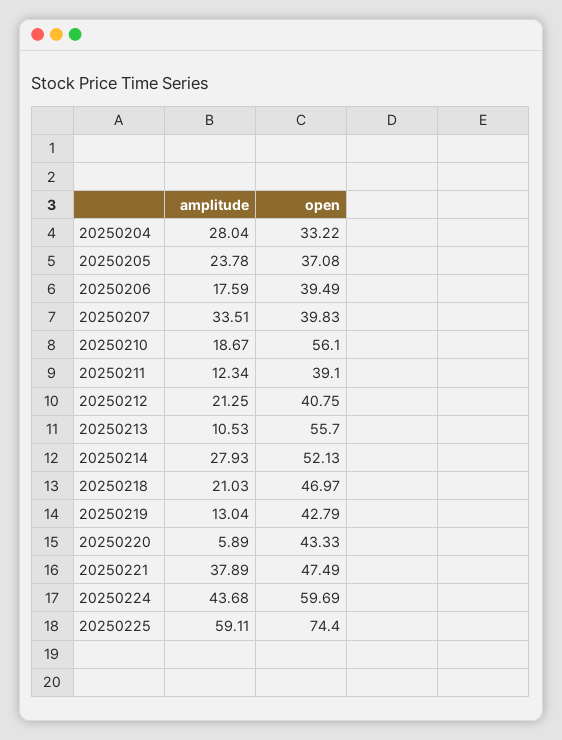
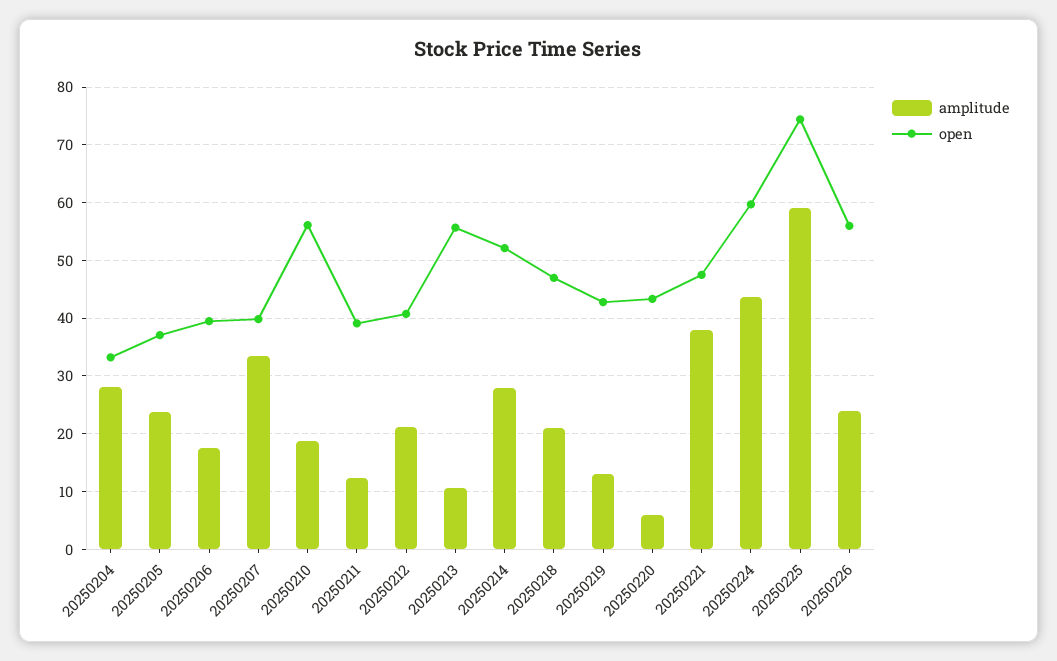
amplitude, 20250226: none -> 24
open, 20250226: none -> 56

